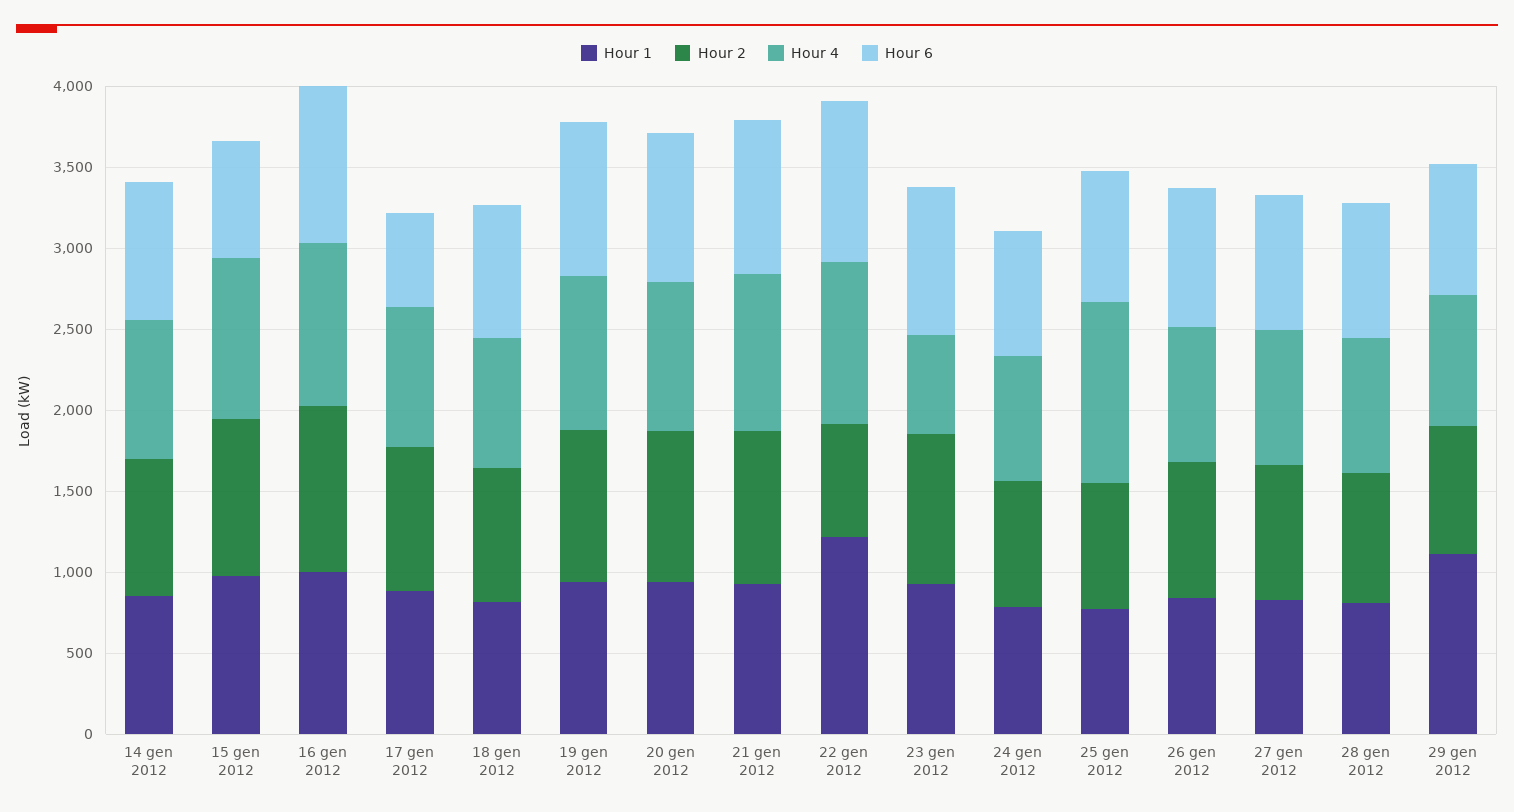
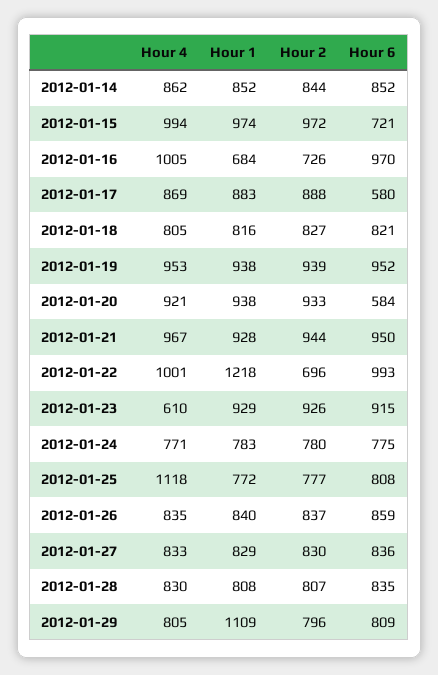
Hour 1, 16 gen 2012: 1000 -> 684
Hour 2, 16 gen 2012: 1000 -> 726
Hour 6, 20 gen 2012: 900 -> 584

